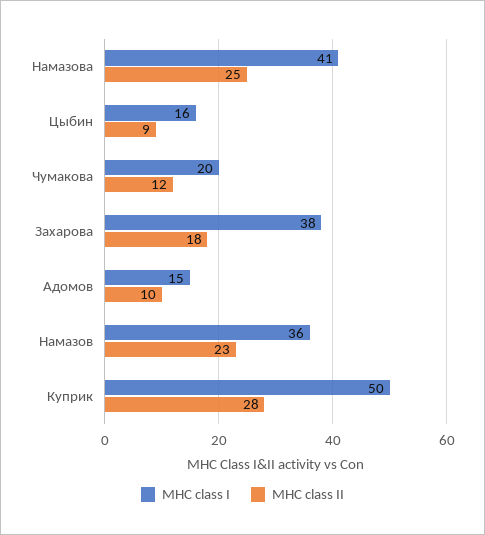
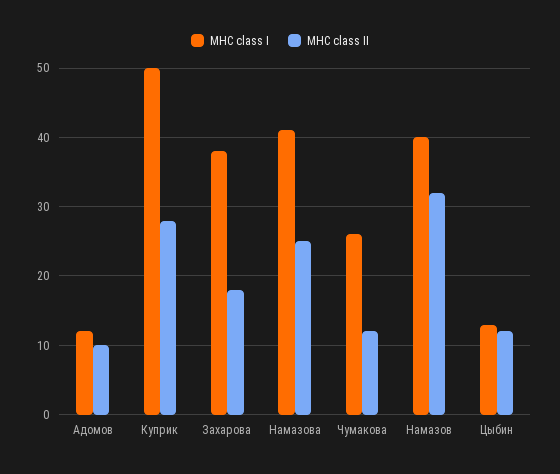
MHC class I, Цыбин: 16 -> 13
MHC class II, Цыбин: 9 -> 12
MHC class I, Чумакова: 20 -> 26
MHC class I, Адомов: 15 -> 12
MHC class I, Намазов: 36 -> 40
MHC class II, Намазов: 23 -> 32

